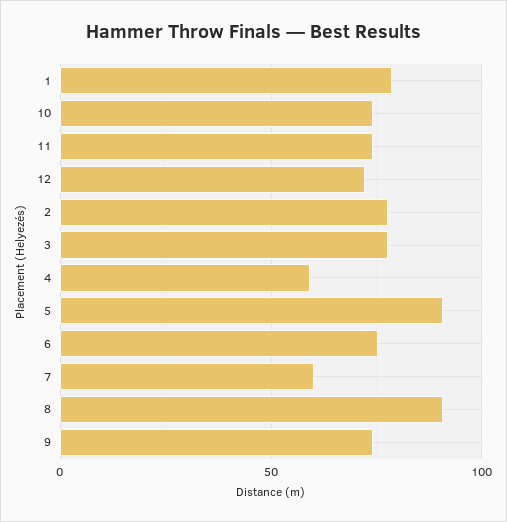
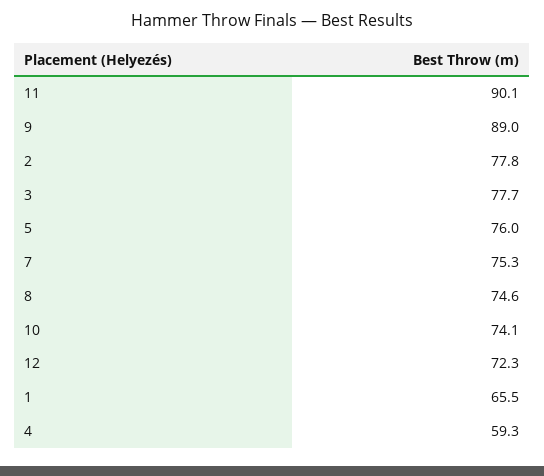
1: 80 -> 65.5
11: 75 -> 90.1
5: 90 -> 76
6: 75 -> none
7: 60 -> 75.3
8: 90 -> 74.6
9: 75 -> 89

